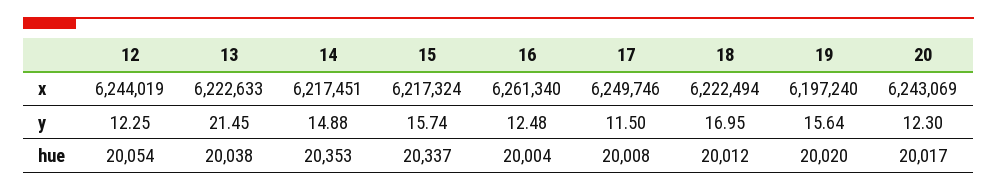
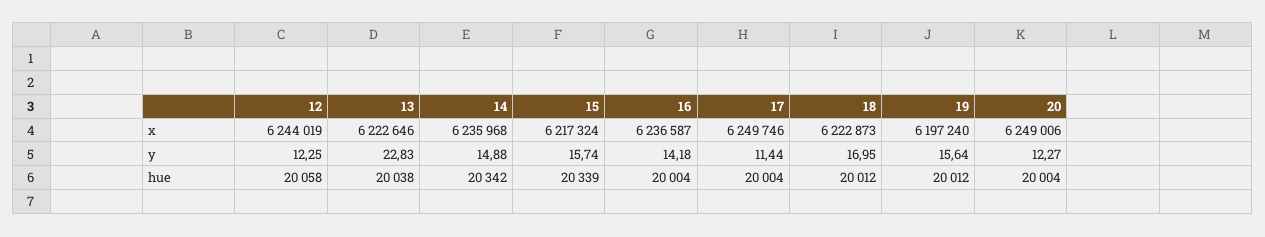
13, x: 6222633 -> 6222646
14, x: 6217451 -> 6235968
16, x: 6261340 -> 6236587
18, x: 6222494 -> 6222873
20, x: 6243069 -> 6249006
13, y: 21.45 -> 22.83
16, y: 12.48 -> 14.18
17, y: 11.5 -> 11.44
20, y: 12.3 -> 12.27
12, hue: 20054 -> 20058
14, hue: 20353 -> 20342
15, hue: 20337 -> 20339
17, hue: 20008 -> 20004
19, hue: 20020 -> 20012
20, hue: 20017 -> 20004

